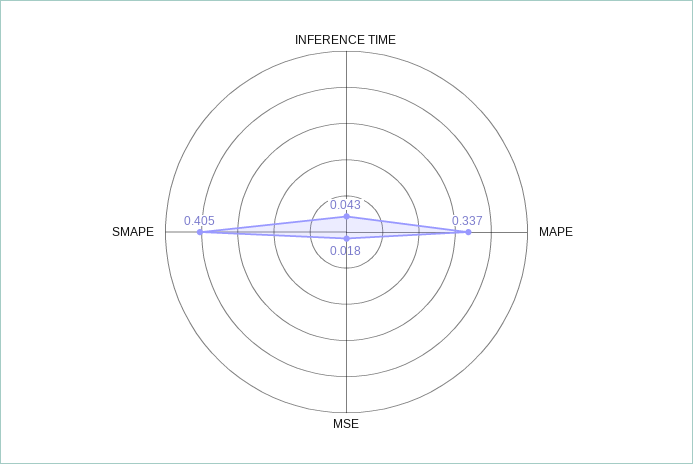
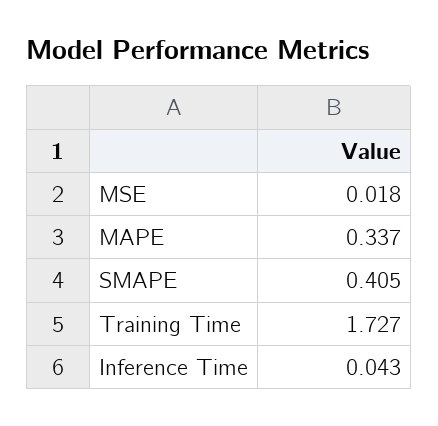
Training Time: none -> 1.727

